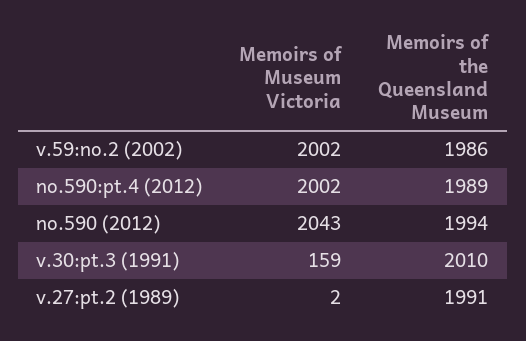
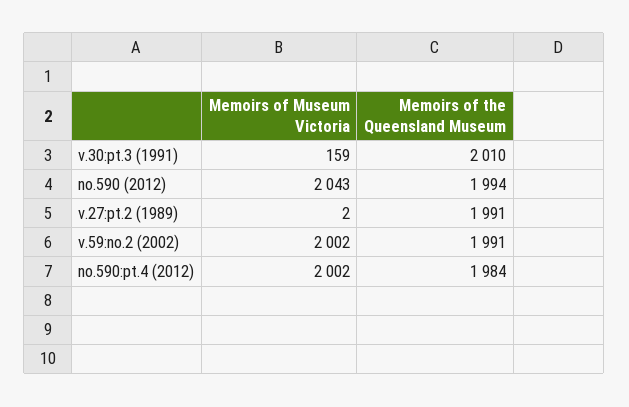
Memoirs of the Queensland Museum, v.59:no.2 (2002): 1986 -> 1991
Memoirs of the Queensland Museum, no.590:pt.4 (2012): 1989 -> 1984

